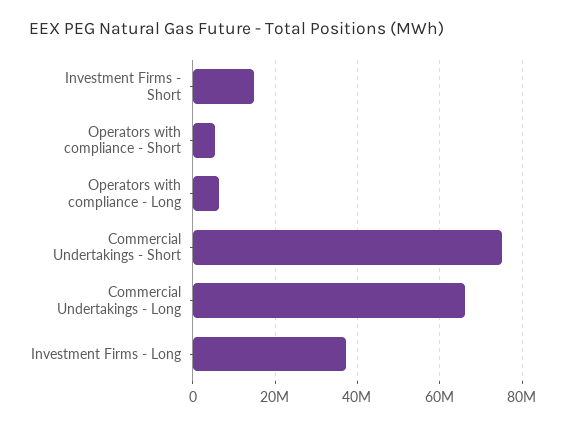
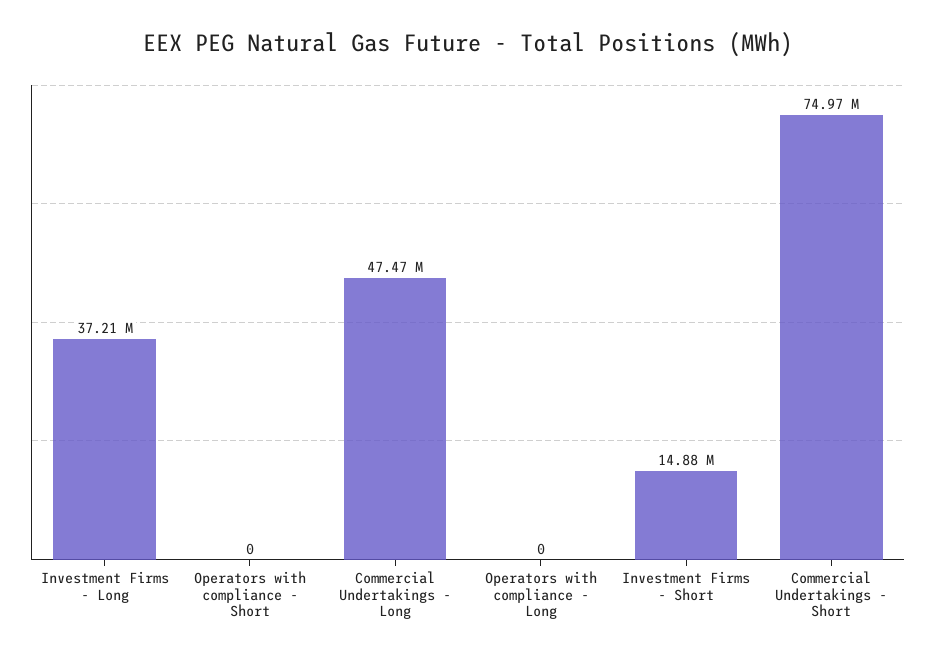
Operators with compliance - Short: 6000000 -> 0
Operators with compliance - Long: 6000000 -> 0
Commercial Undertakings - Long: 66000000 -> 47470000

